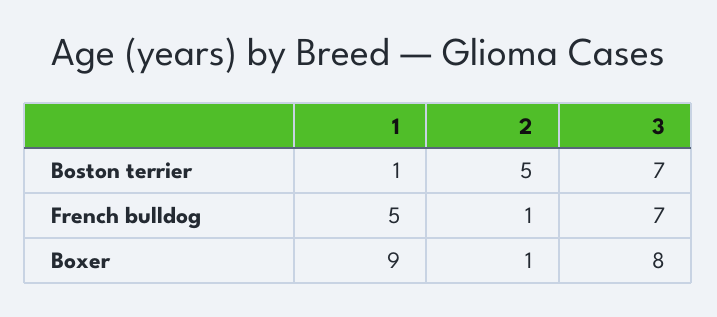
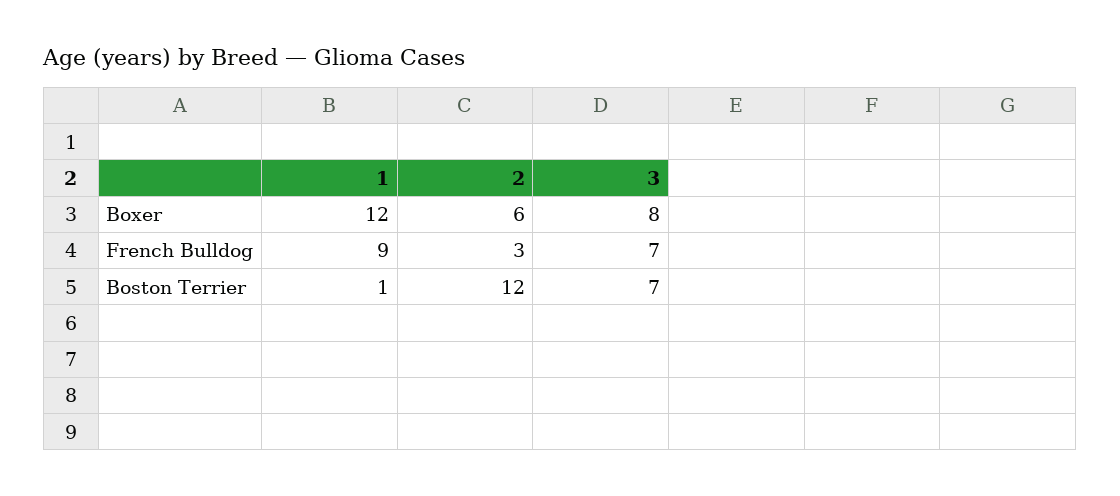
2, Boston terrier: 5 -> 12
1, French bulldog: 5 -> 9
2, French bulldog: 1 -> 3
1, Boxer: 9 -> 12
2, Boxer: 1 -> 6

